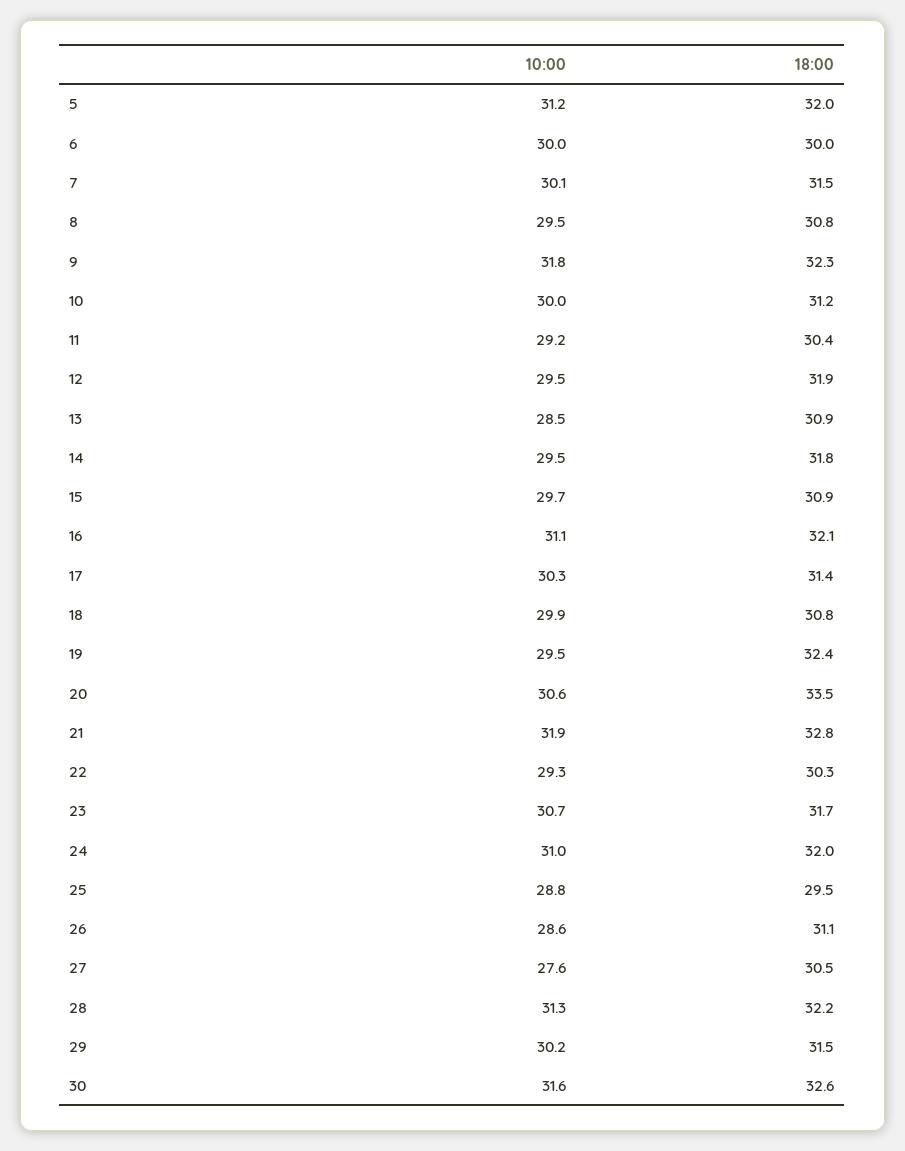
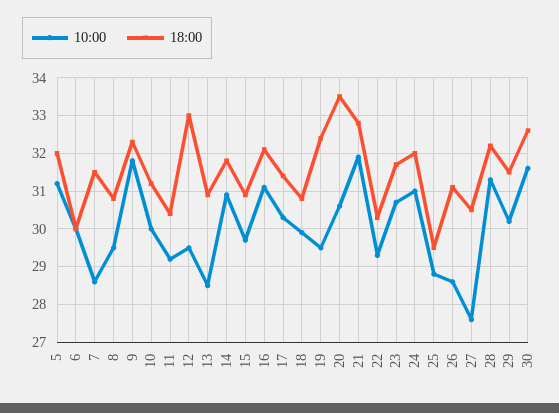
10:00, 7: 30.1 -> 28.5
18:00, 12: 31.9 -> 33
10:00, 14: 29.5 -> 31

